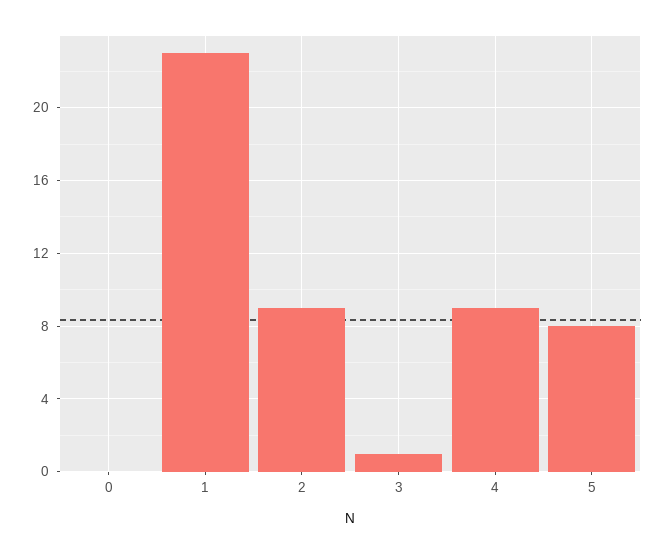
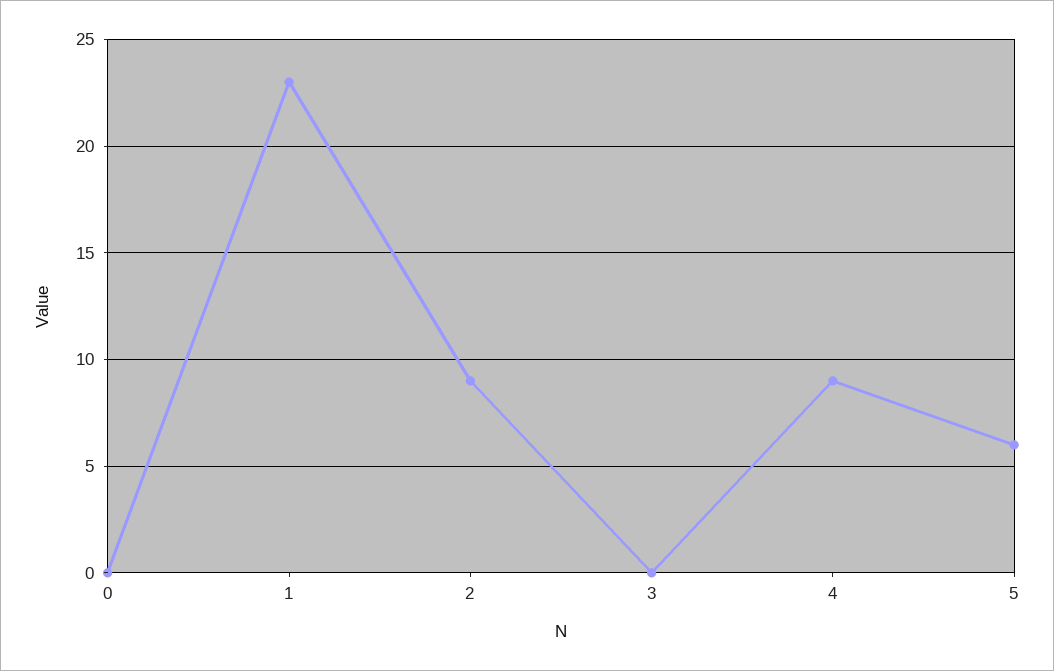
3: 1 -> 0
5: 8 -> 6

